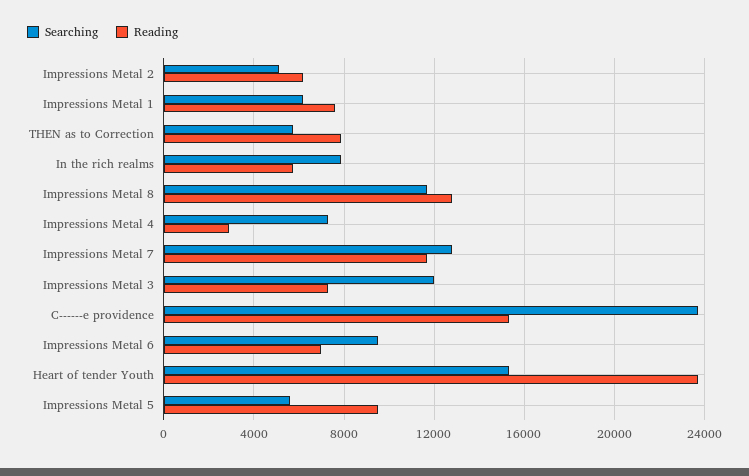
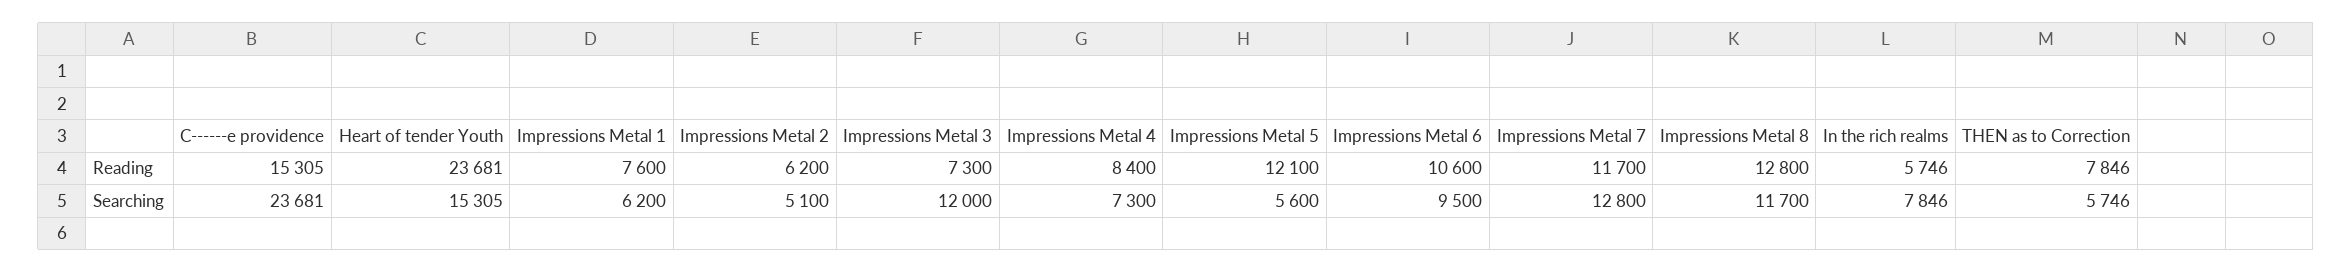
Reading, Impressions Metal 4: 3000 -> 8400
Reading, Impressions Metal 6: 7000 -> 10600
Reading, Impressions Metal 5: 9500 -> 12100

